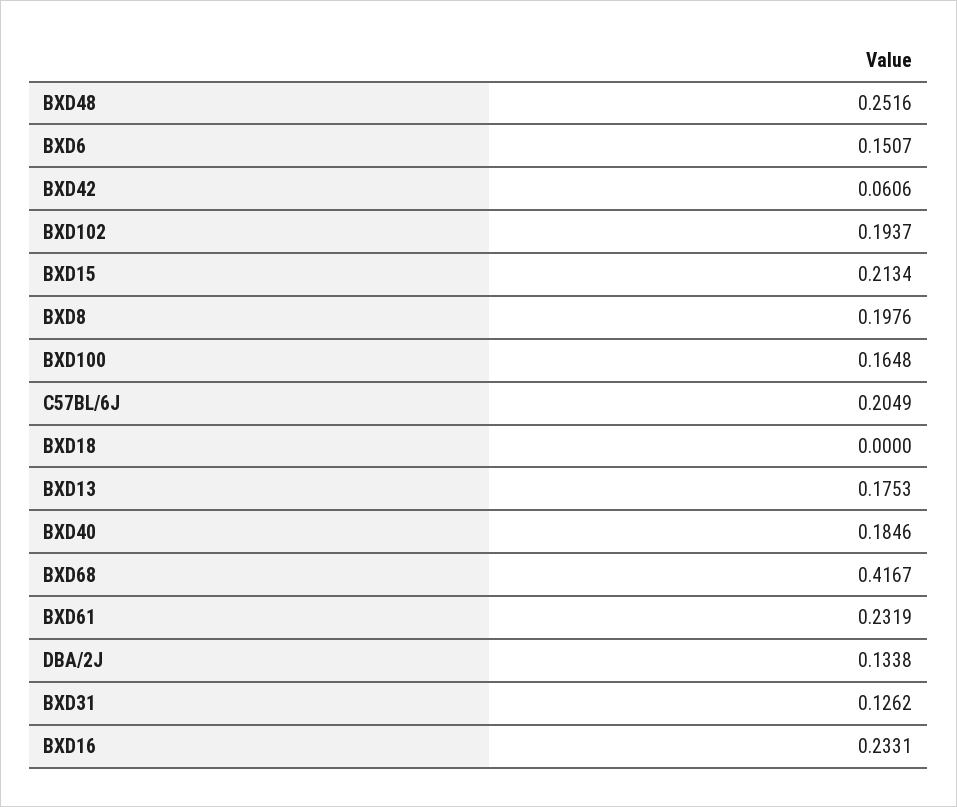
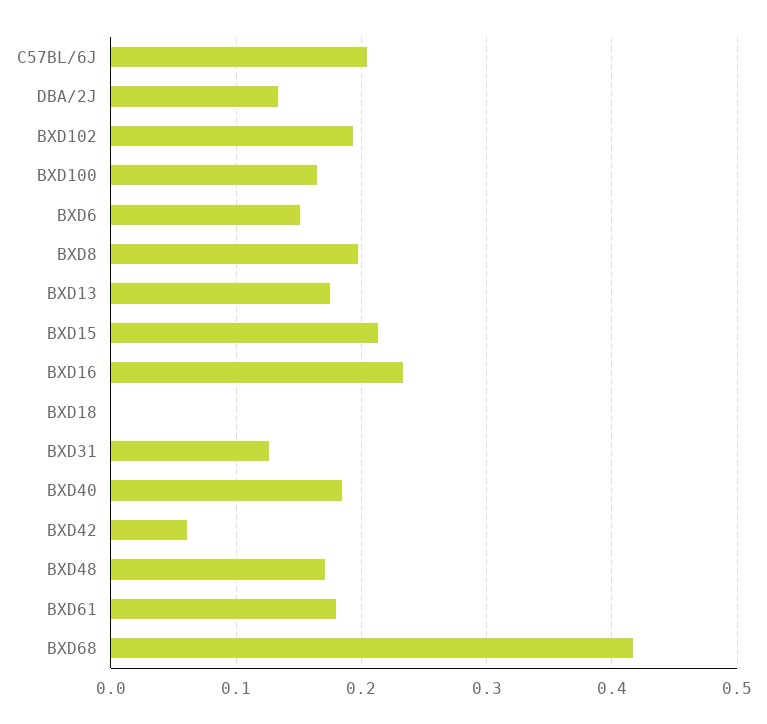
BXD48: 0.2516 -> 0.17
BXD61: 0.2319 -> 0.18

